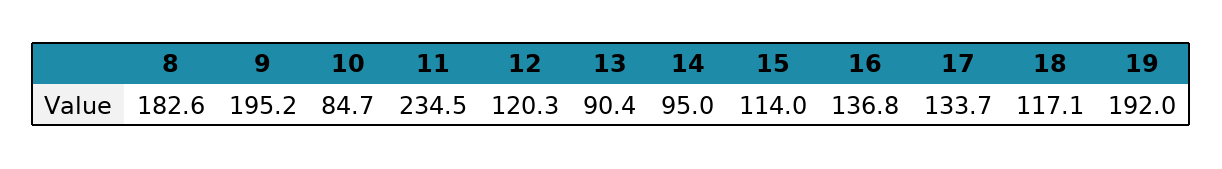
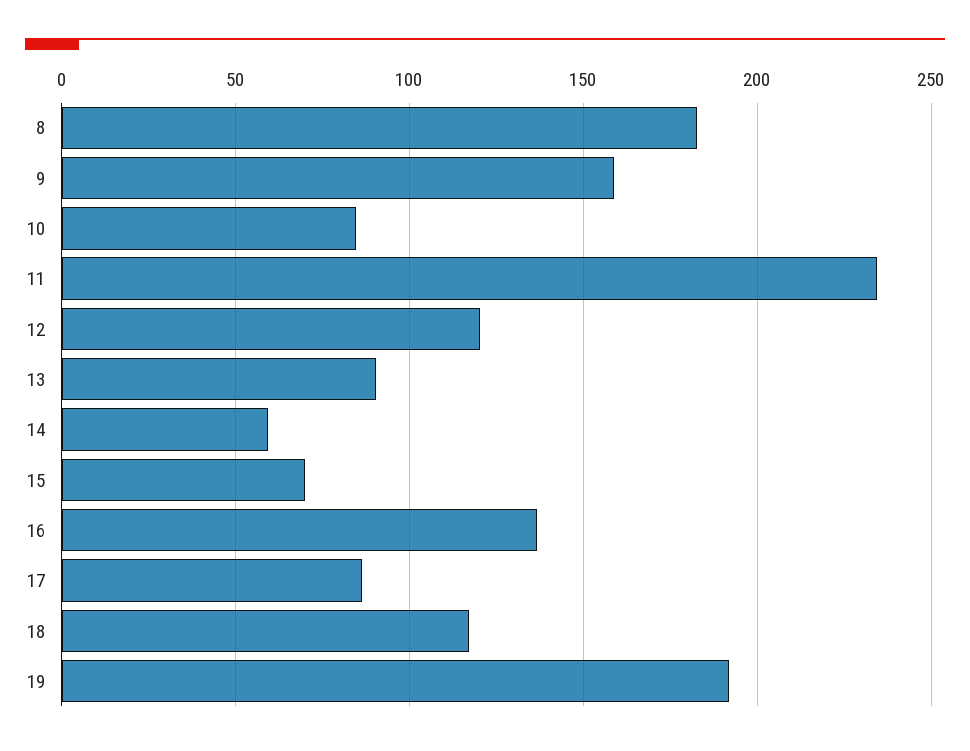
9: 195.2 -> 160
14: 95 -> 60
15: 114 -> 70
17: 133.7 -> 85

